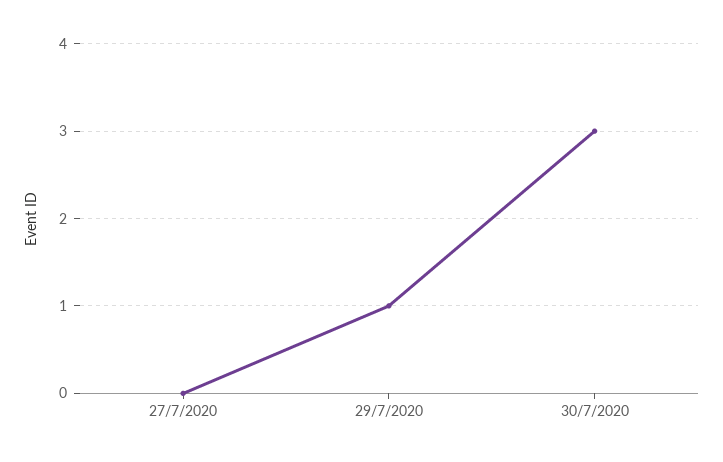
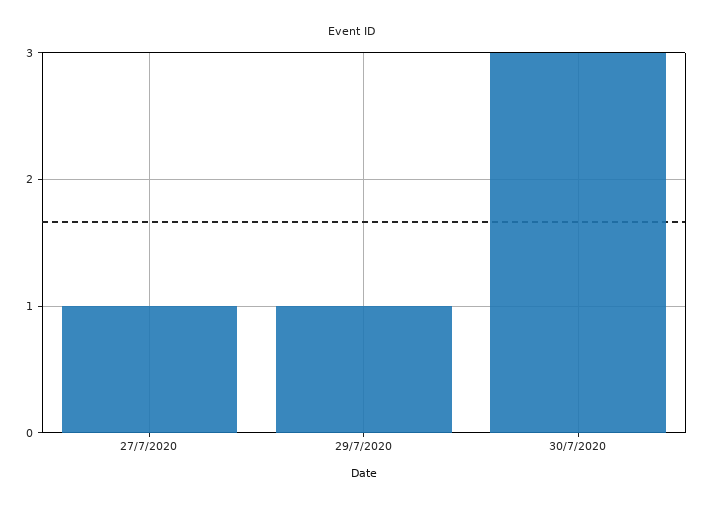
27/7/2020: 0 -> 1

